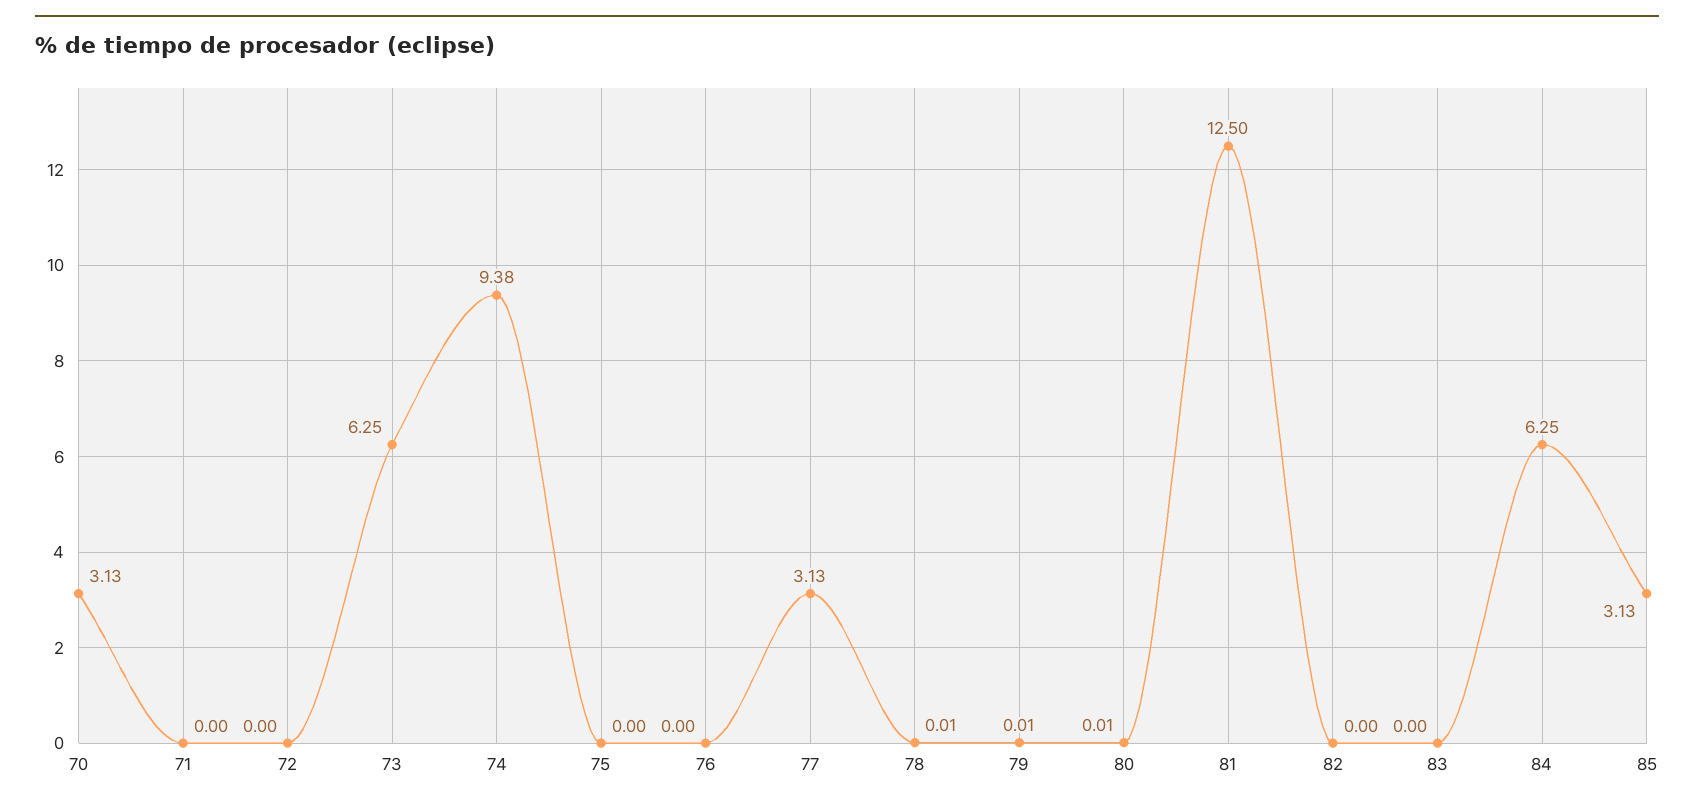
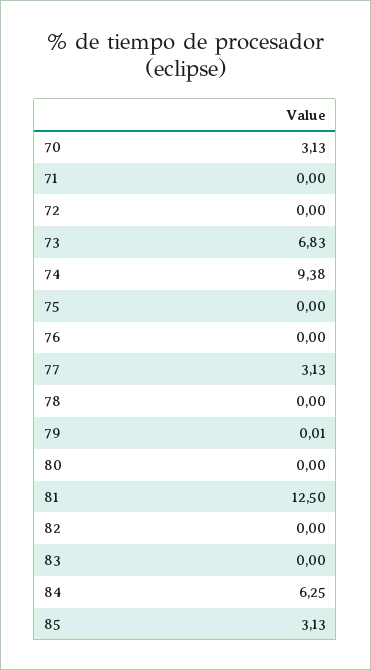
73: 6.25 -> 6.83
78: 0.01 -> 0
80: 0.01 -> 0

